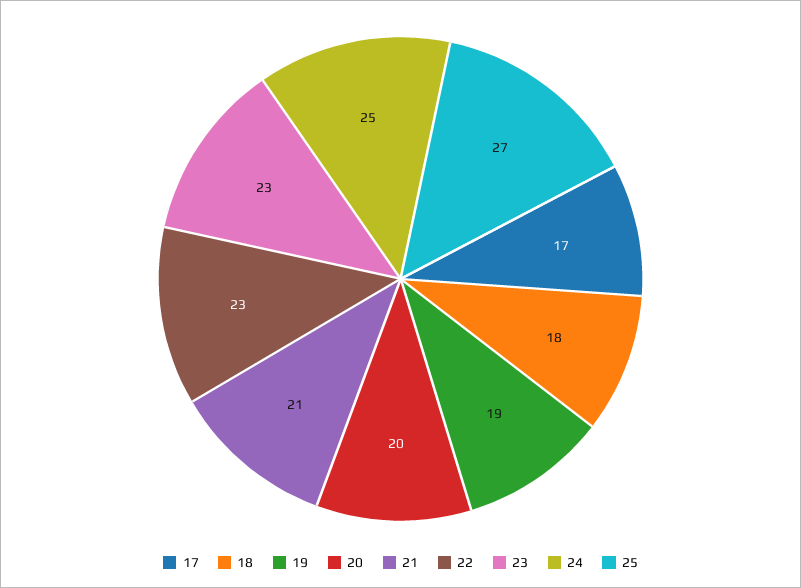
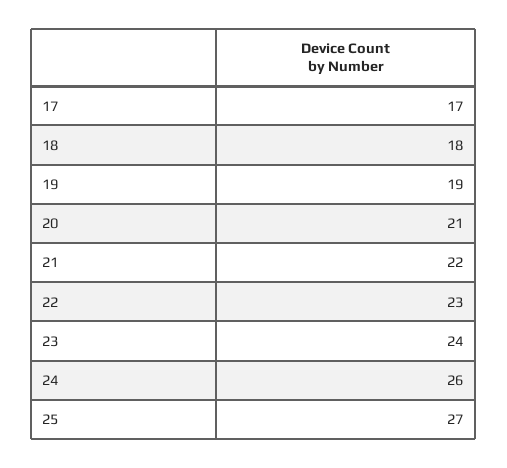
20: 20 -> 21
21: 21 -> 22
23: 23 -> 24
24: 25 -> 26

